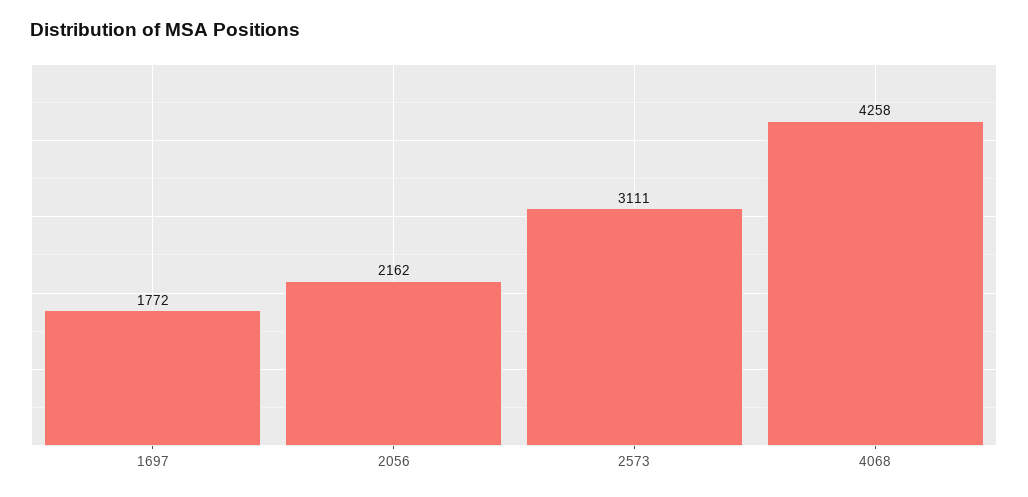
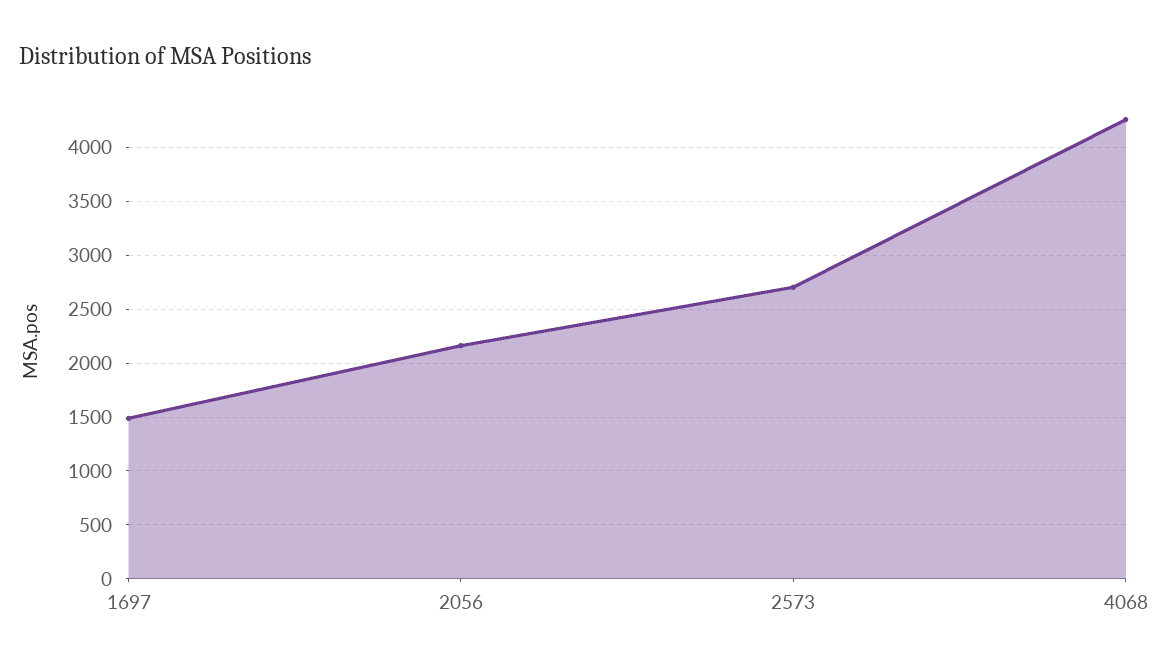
1697: 1772 -> 1500
2573: 3111 -> 2700

